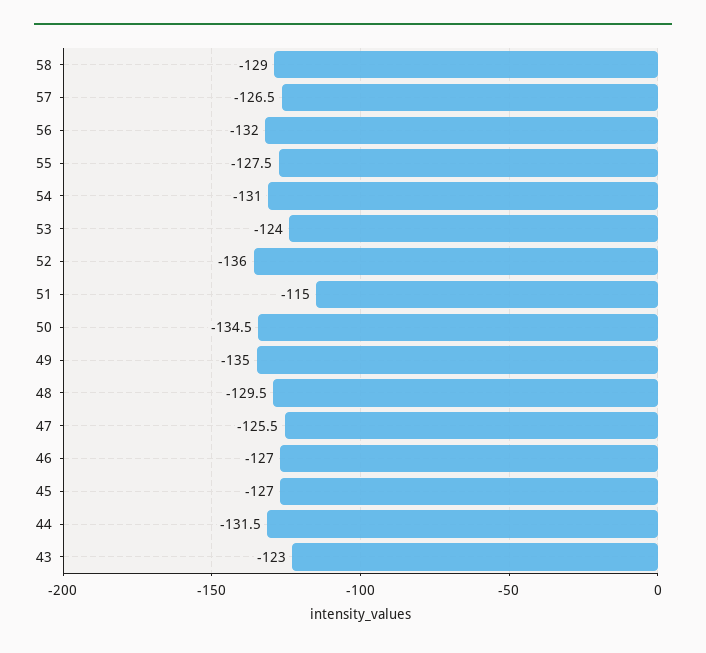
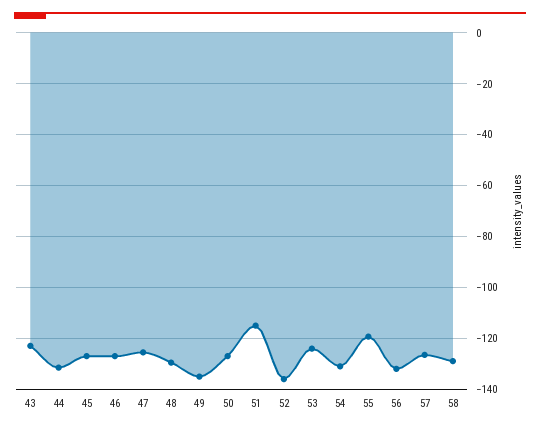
55: -127.5 -> -120
50: -134.5 -> -127.5

